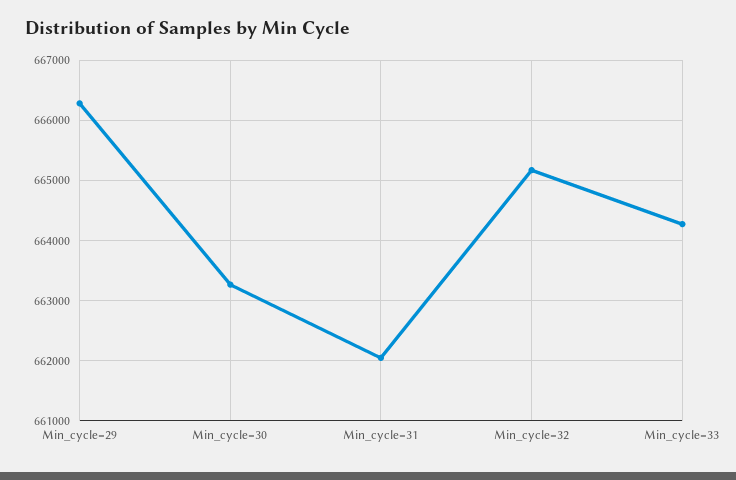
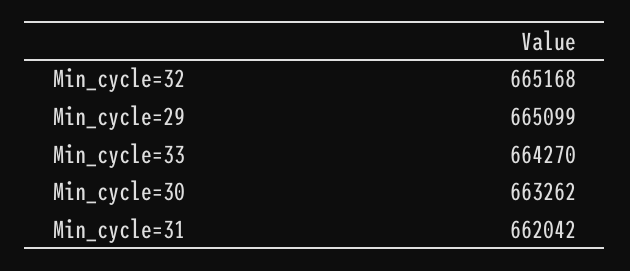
Min_cycle=29: 666300 -> 665099

